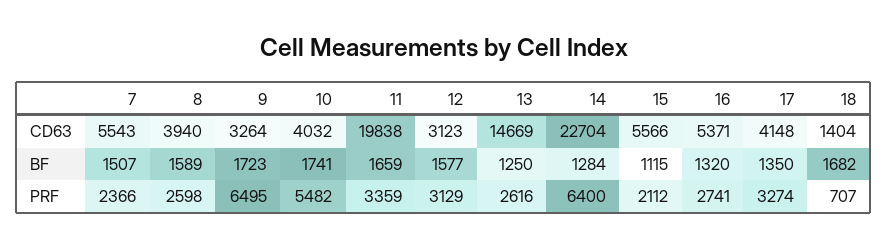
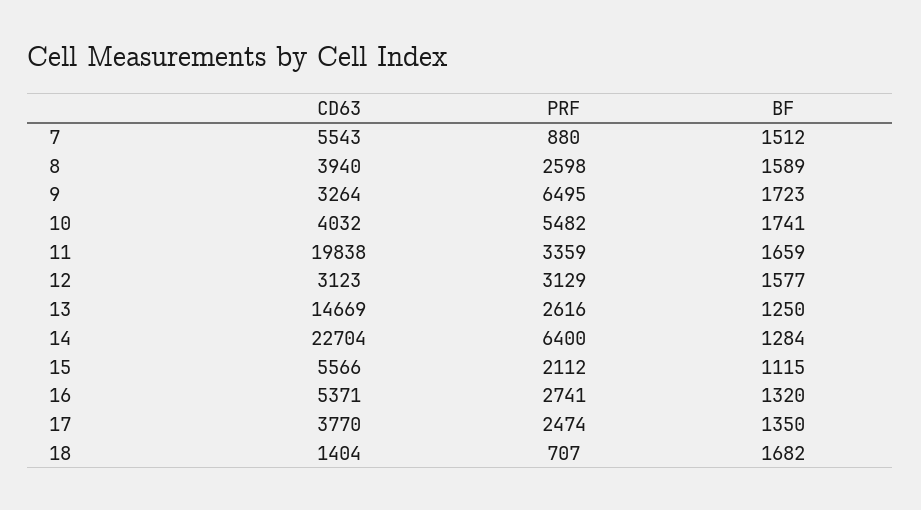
17, CD63: 4148 -> 3770
7, BF: 1507 -> 1512
7, PRF: 2366 -> 880
17, PRF: 3274 -> 2474

